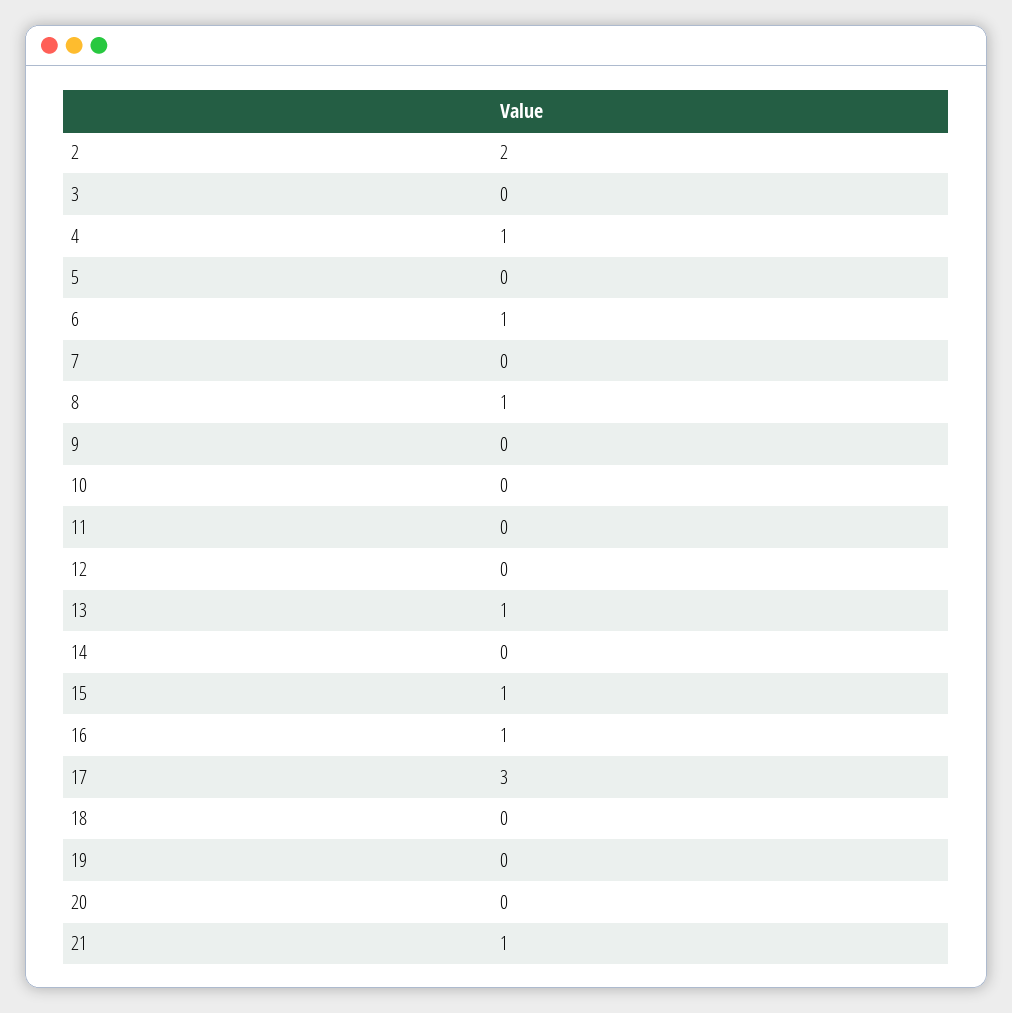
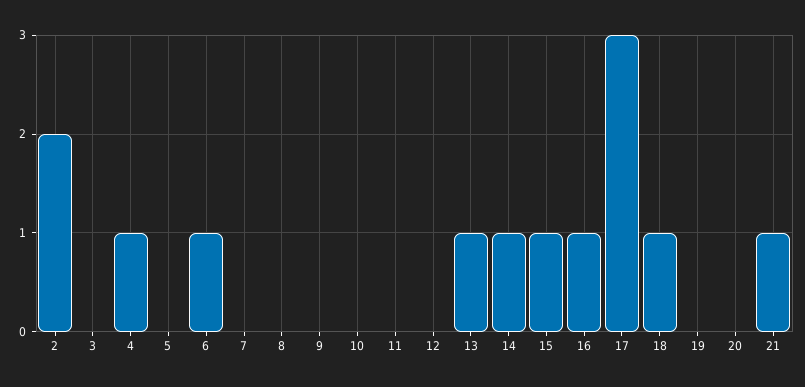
8: 1 -> 0
14: 0 -> 1
18: 0 -> 1

